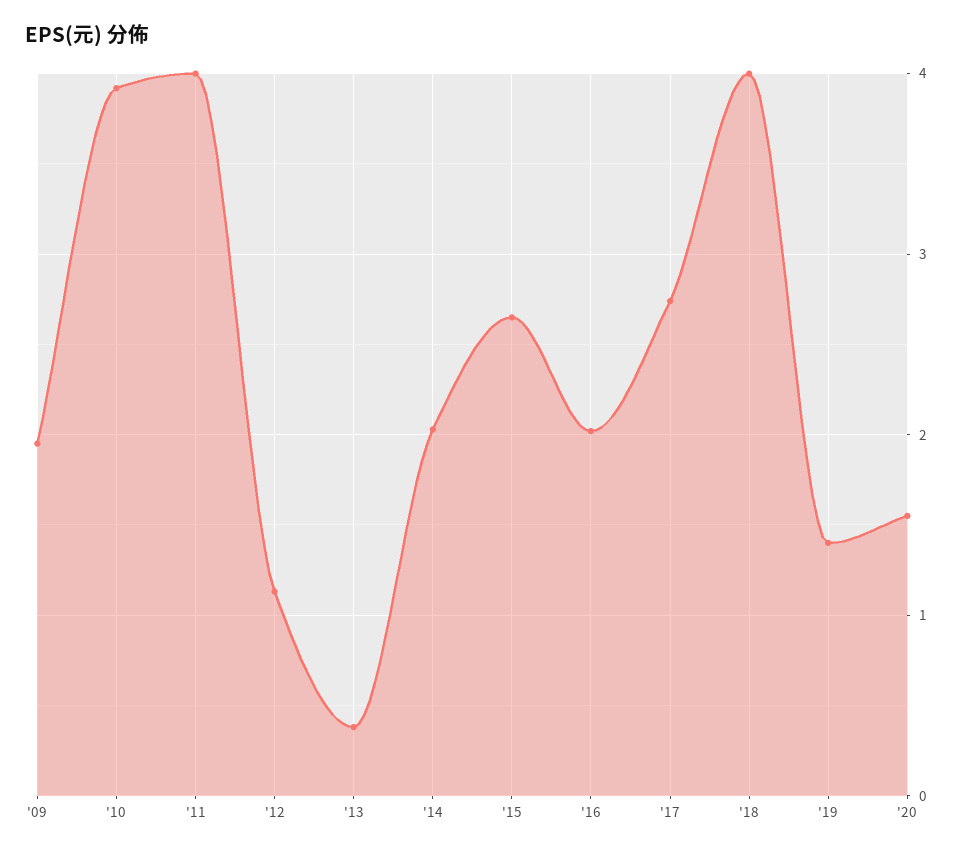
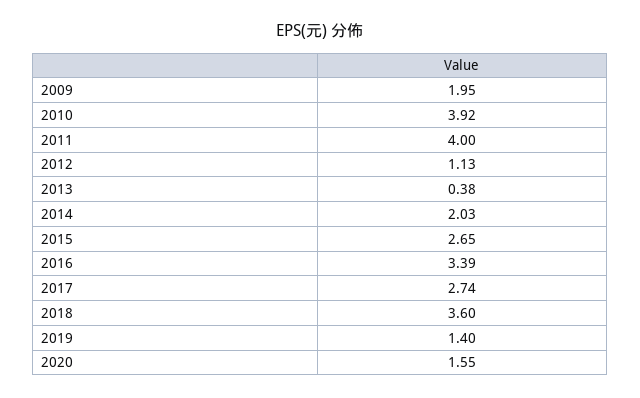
'16: 2 -> 3.39
'18: 4 -> 3.6

